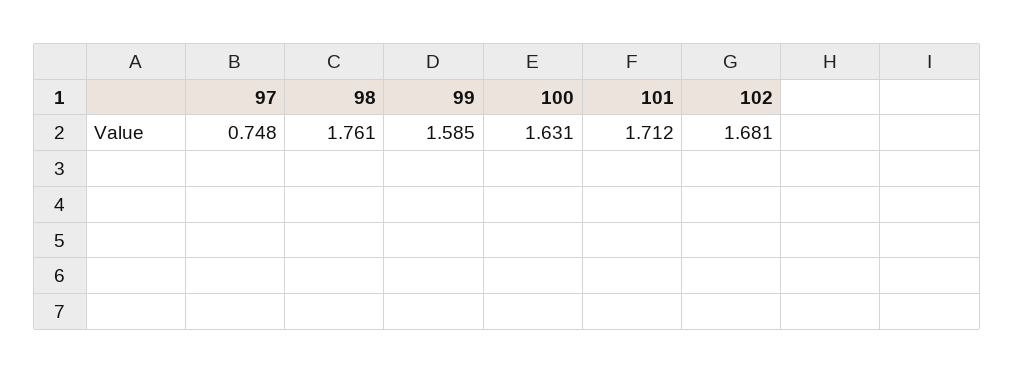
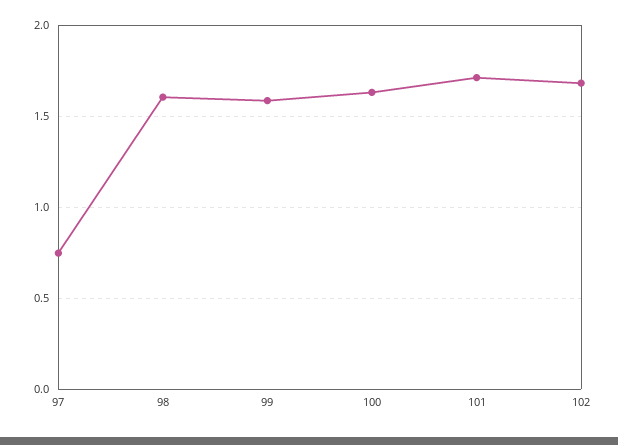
98: 1.761 -> 1.6

